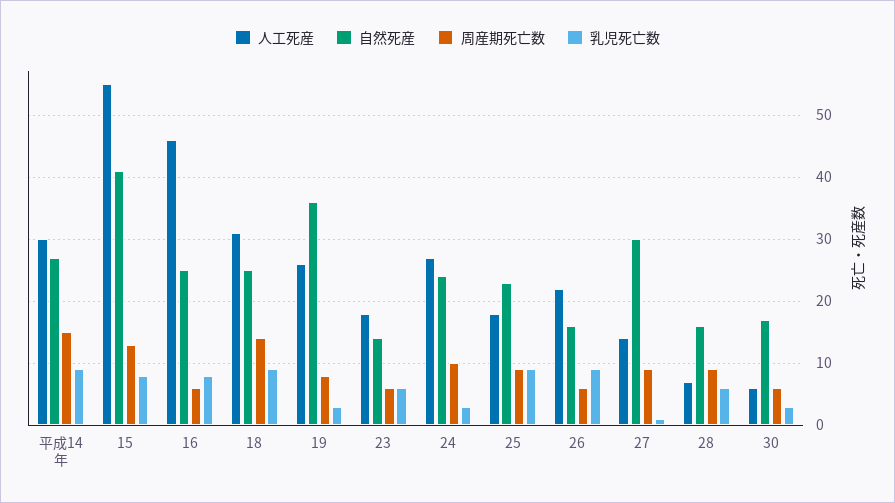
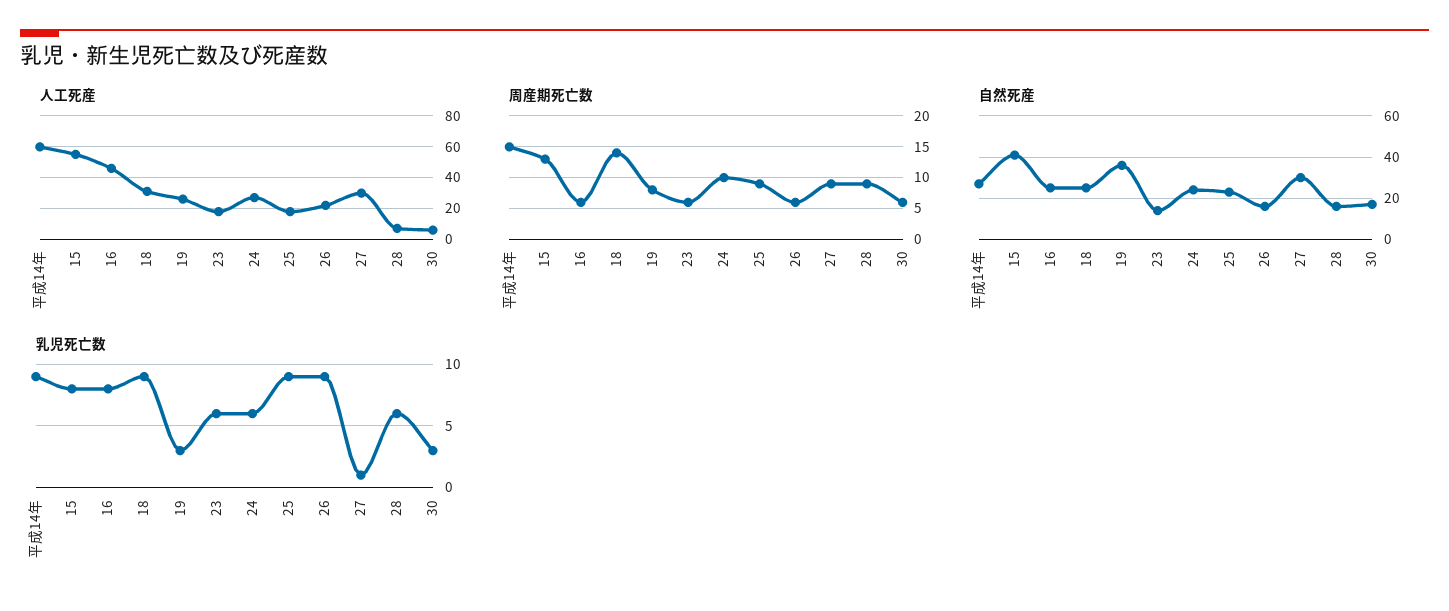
人工死産, 平成14年: 30 -> 60
乳児死亡数, 24: 3 -> 6
人工死産, 27: 14 -> 30

